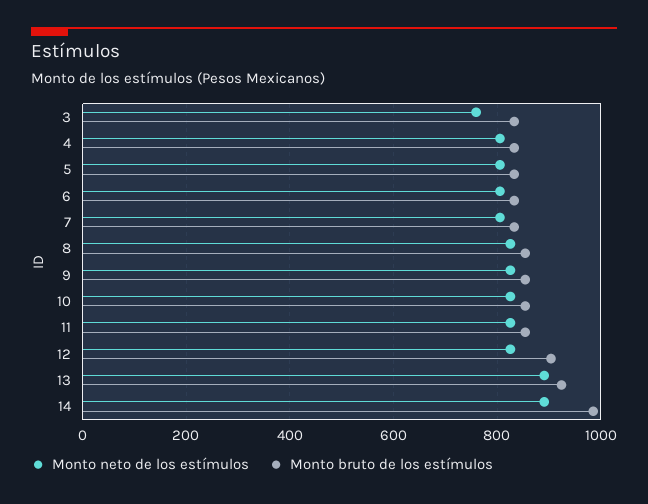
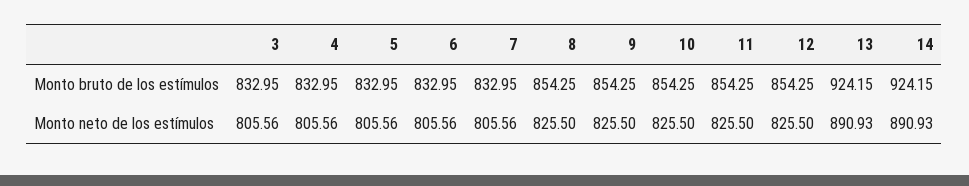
Monto neto de los estímulos, 3: 760 -> 805.56
Monto bruto de los estímulos, 12: 900 -> 854.25
Monto bruto de los estímulos, 14: 980 -> 924.15

